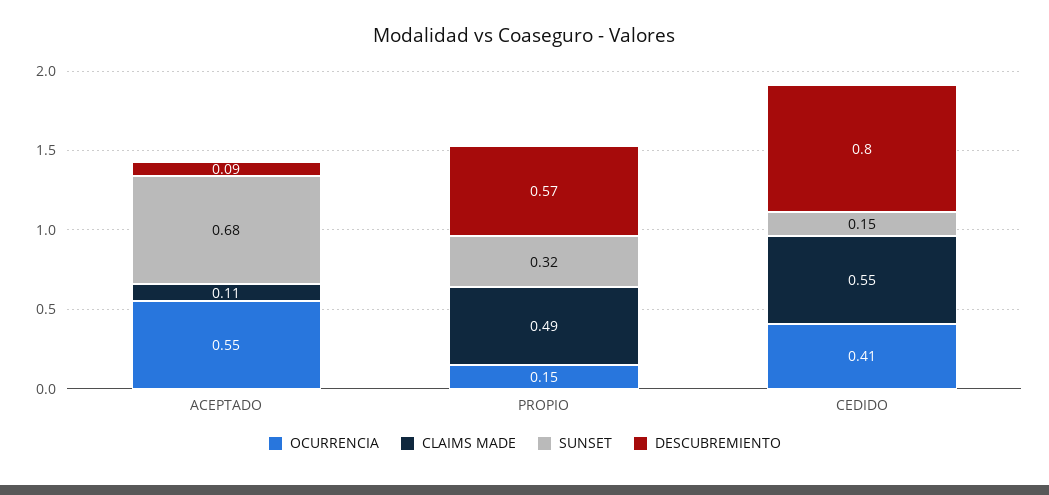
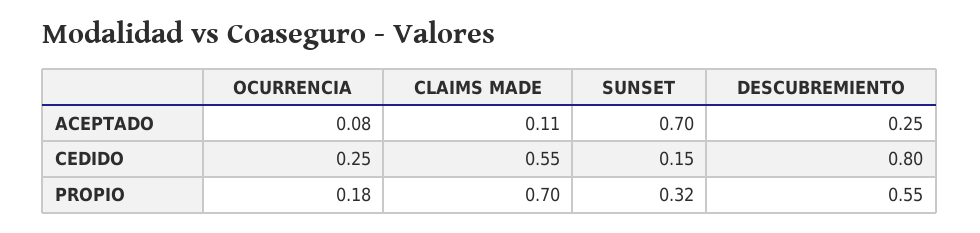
OCURRENCIA, ACEPTADO: 0.55 -> 0.08
SUNSET, ACEPTADO: 0.68 -> 0.7
DESCUBREMIENTO, ACEPTADO: 0.09 -> 0.25
OCURRENCIA, PROPIO: 0.15 -> 0.18
CLAIMS MADE, PROPIO: 0.49 -> 0.7
DESCUBREMIENTO, PROPIO: 0.57 -> 0.55
OCURRENCIA, CEDIDO: 0.41 -> 0.25

